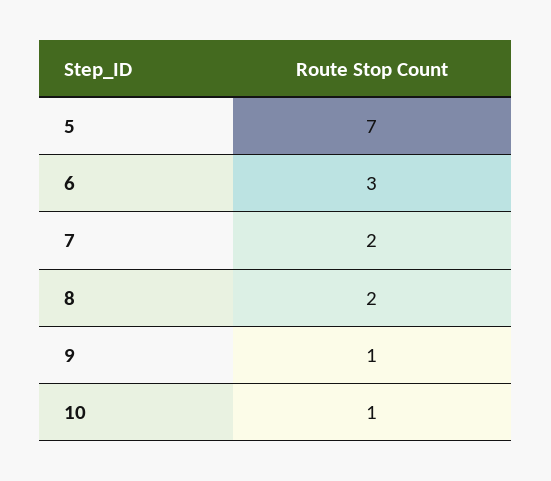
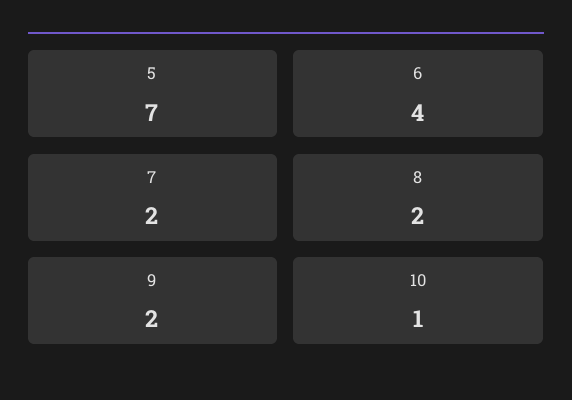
6: 3 -> 4
9: 1 -> 2

